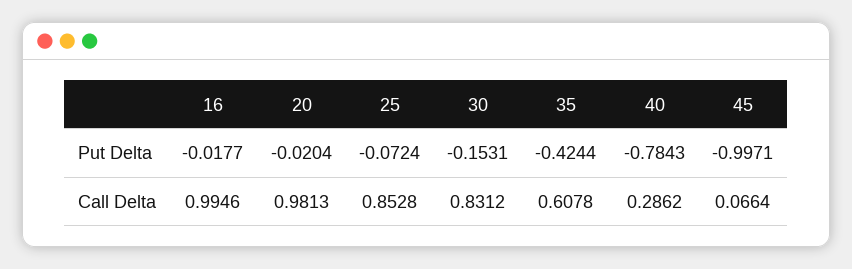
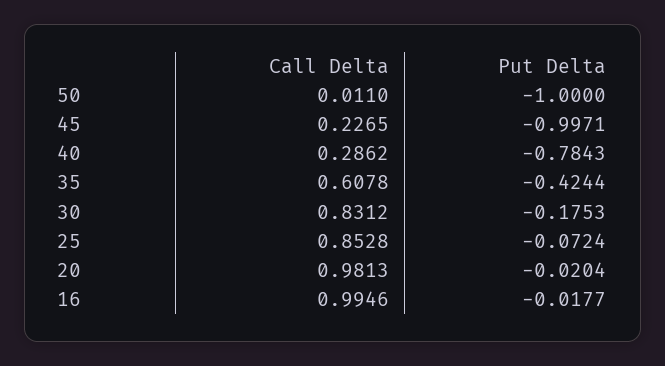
30, Put Delta: -0.1531 -> -0.1753
45, Call Delta: 0.0664 -> 0.2265
50, Call Delta: none -> 0.011
50, Put Delta: none -> -1

